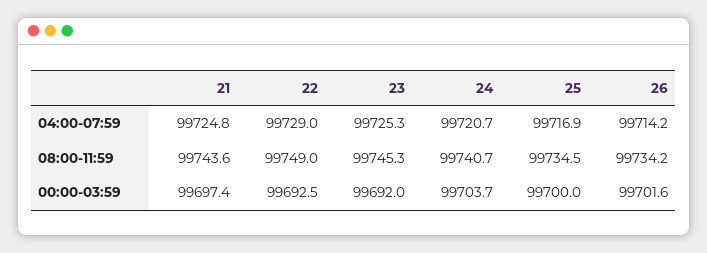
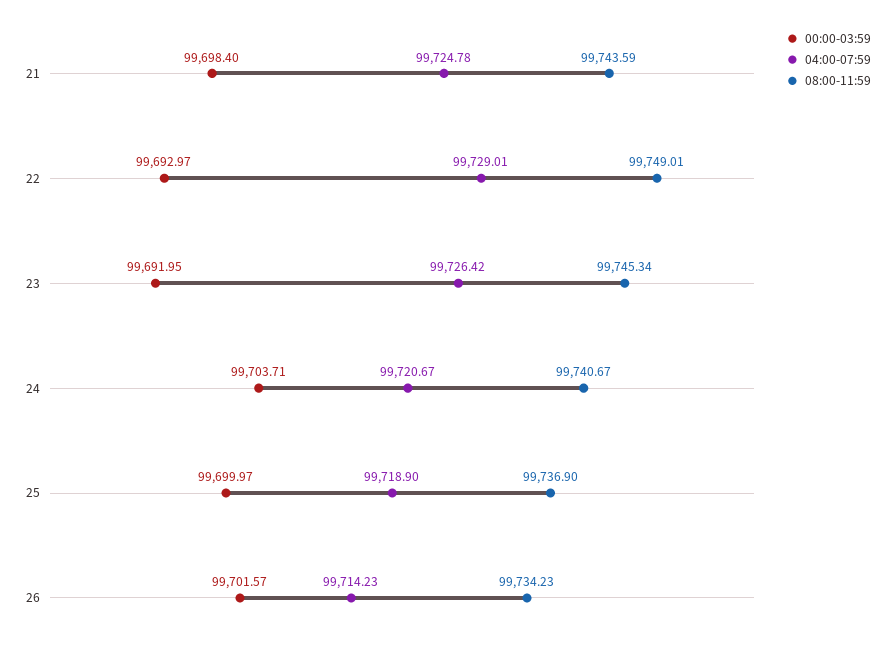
04:00-07:59, 23: 99725.3 -> 99726.42
04:00-07:59, 25: 99716.9 -> 99718.9
08:00-11:59, 25: 99734.5 -> 99736.9
00:00-03:59, 21: 99697.4 -> 99698.4
00:00-03:59, 22: 99692.5 -> 99692.97

